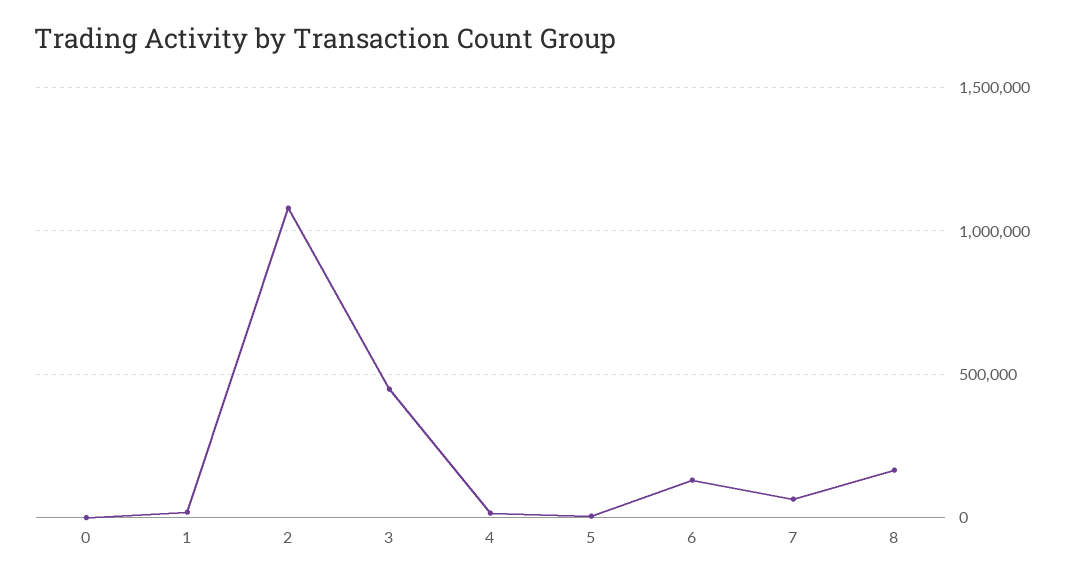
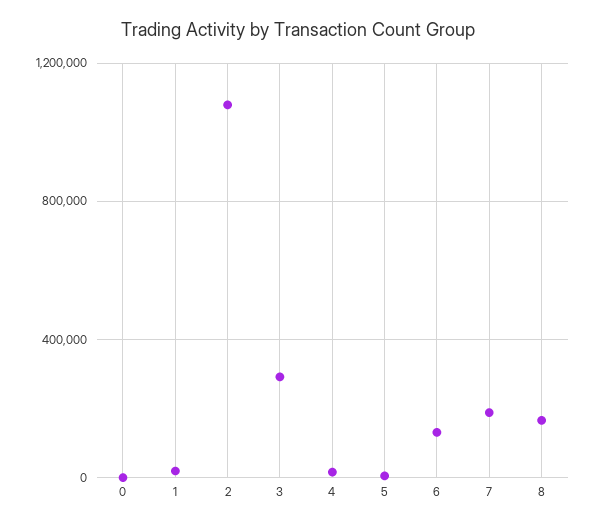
3: 450000 -> 300000
7: 50000 -> 200000

